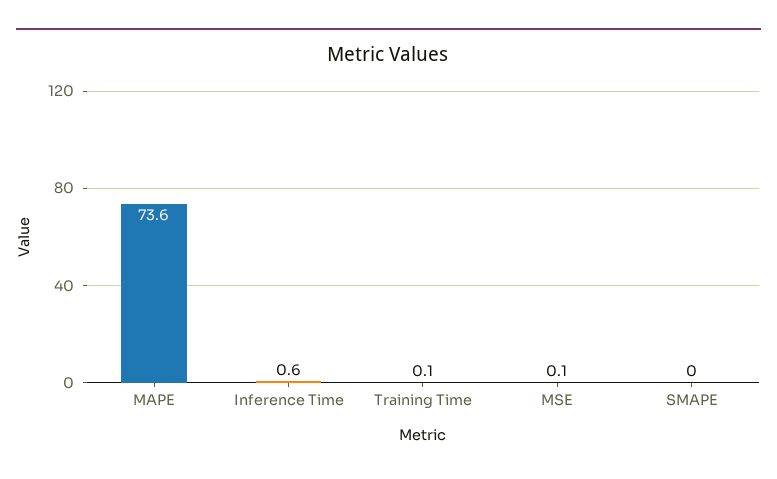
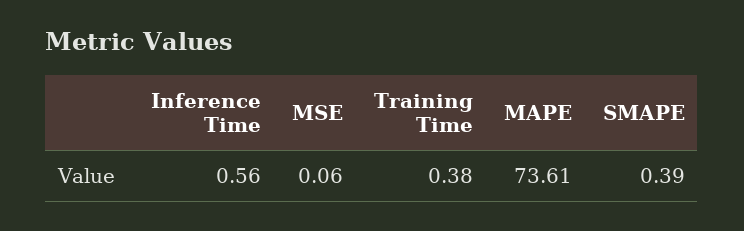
Training Time: 0.1 -> 0.38
SMAPE: 0 -> 0.39

